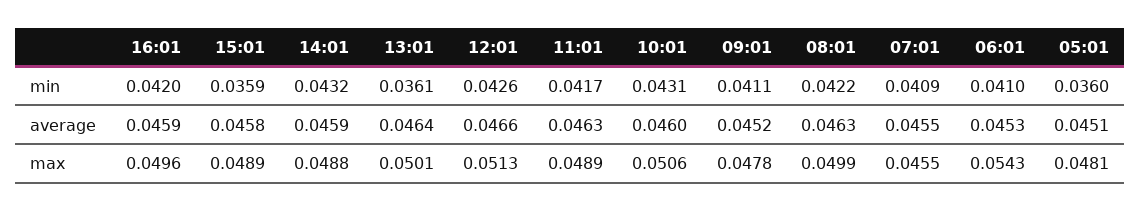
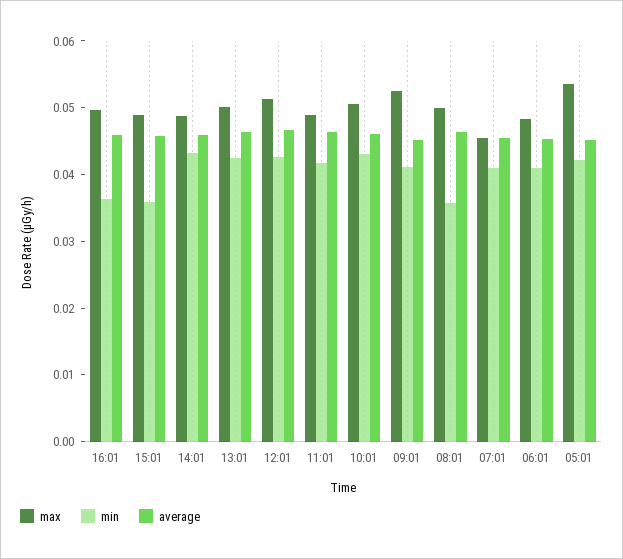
min, 16:01: 0.042 -> 0.036
min, 13:01: 0.0361 -> 0.042
min, 08:01: 0.0422 -> 0.036
min, 05:01: 0.036 -> 0.042
max, 09:01: 0.0478 -> 0.052
max, 06:01: 0.0543 -> 0.048
max, 05:01: 0.0481 -> 0.054

